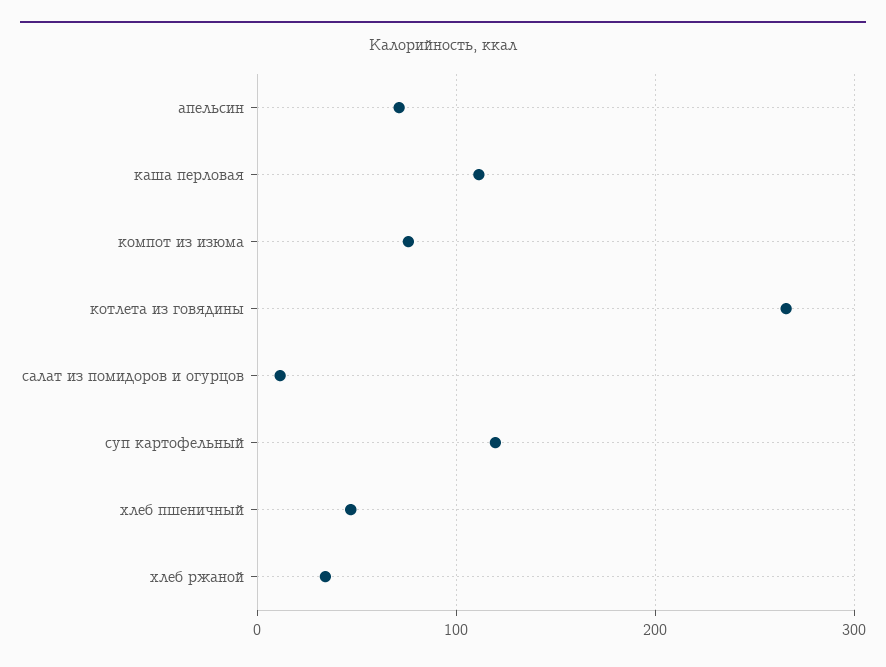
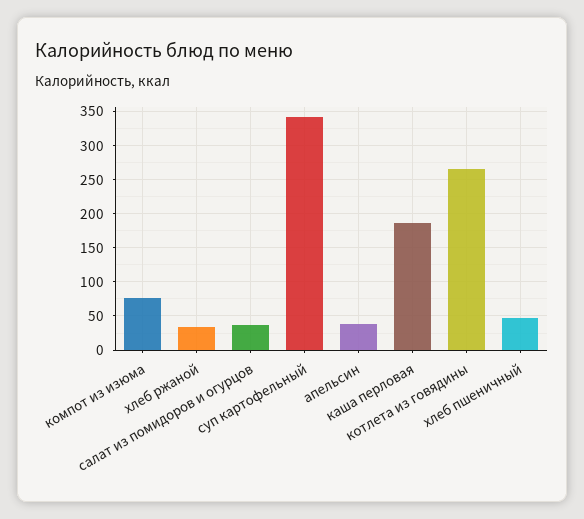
апельсин: 70 -> 40
каша перловая: 110 -> 190
салат из помидоров и огурцов: 10 -> 40
суп картофельный: 120 -> 340

